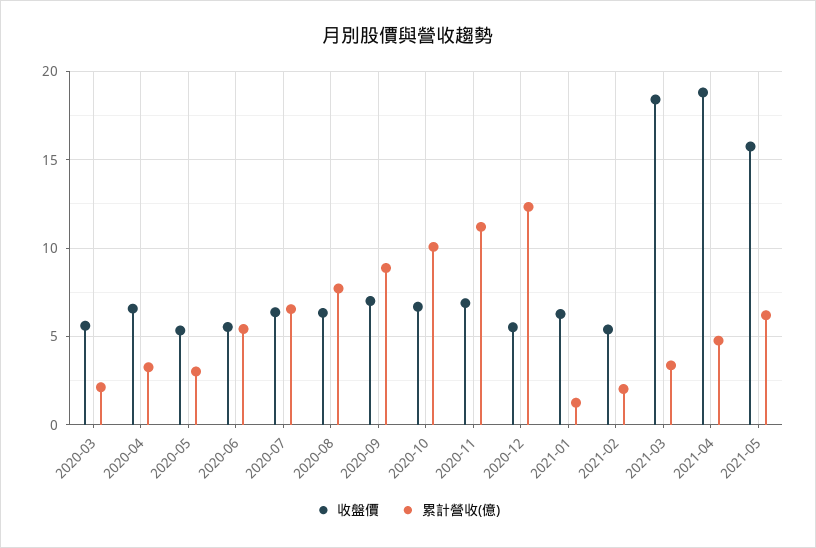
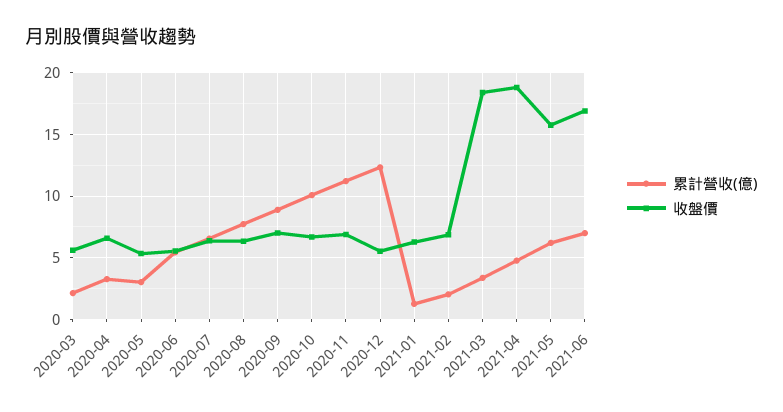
收盤價, 2021-02: 5.5 -> 7
累計營收(億), 2021-06: none -> 7
收盤價, 2021-06: none -> 17

